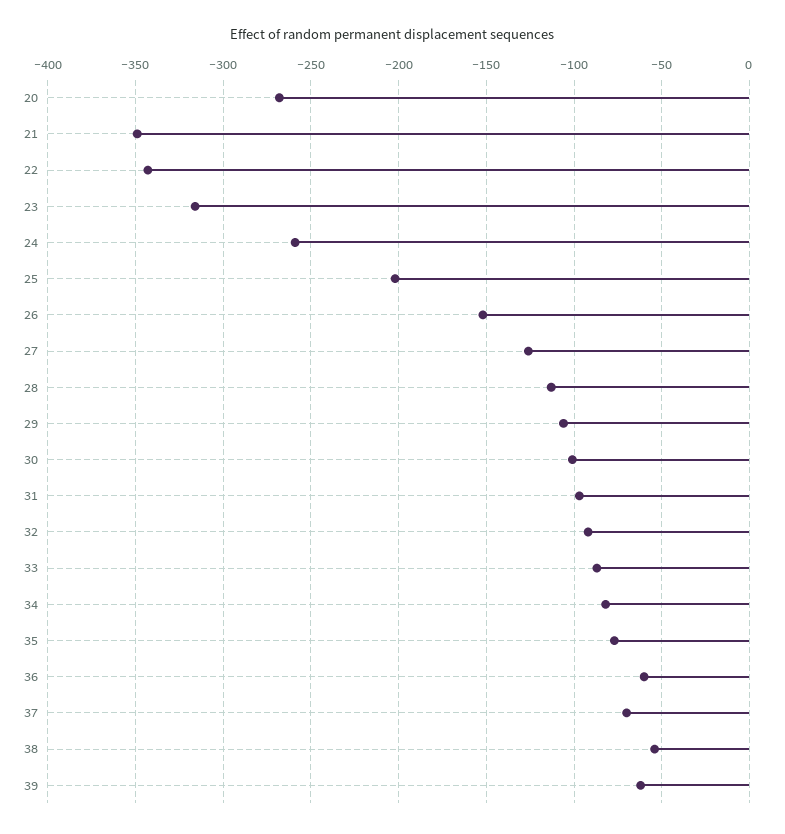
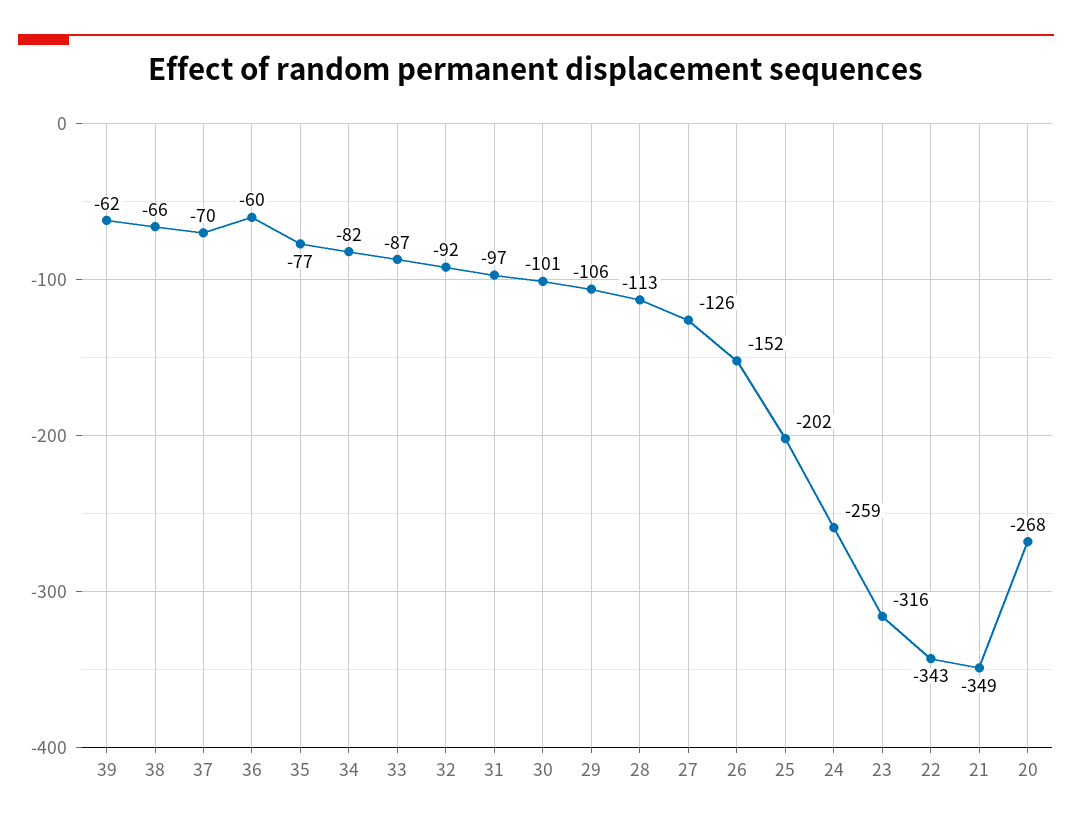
38: -55 -> -66

